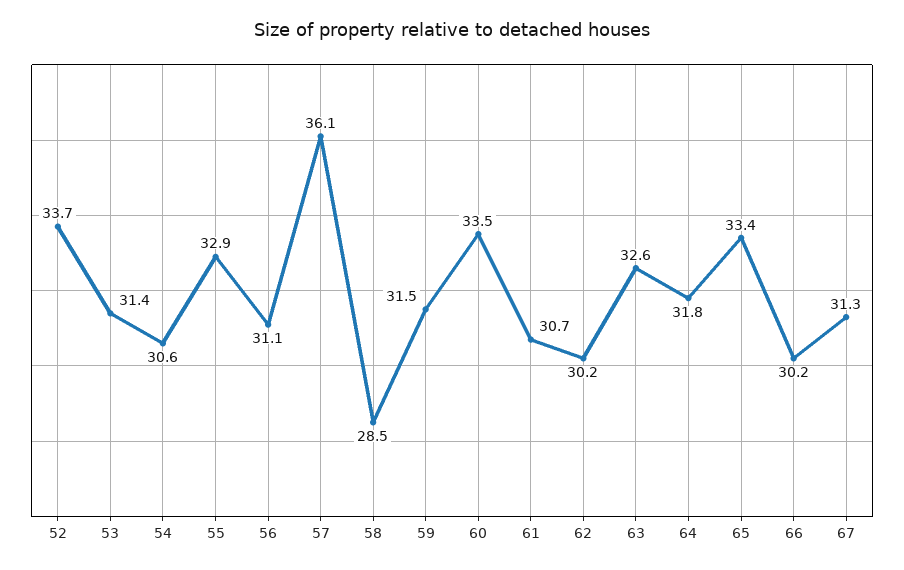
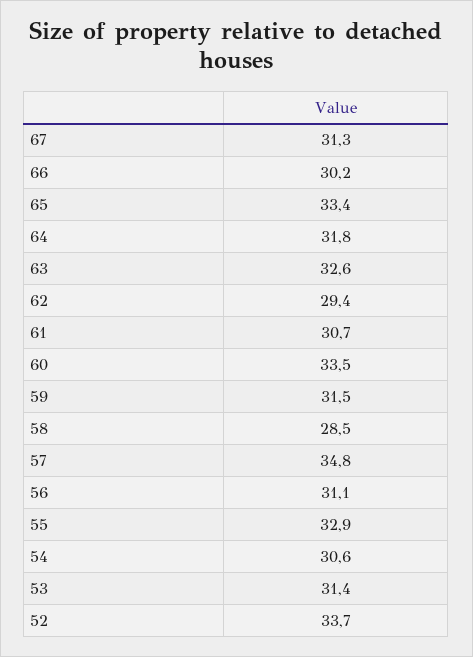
57: 36.1 -> 34.8
62: 30.2 -> 29.4

